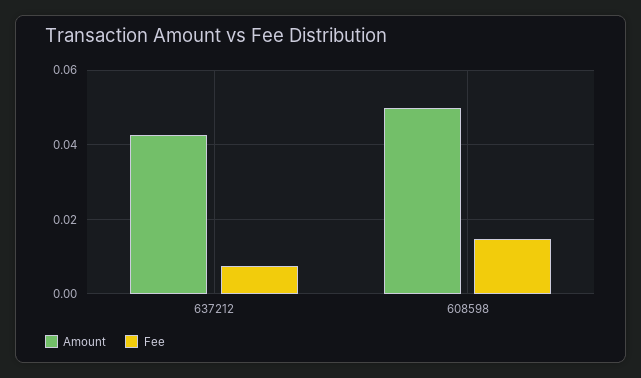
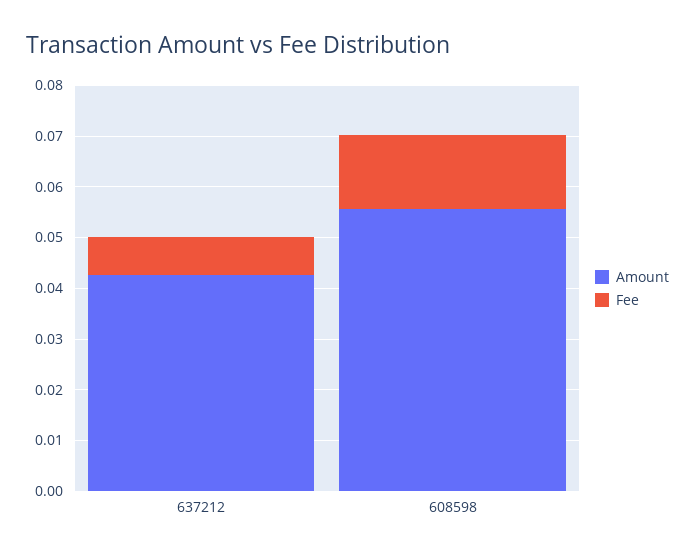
Amount, 608598: 0.05 -> 0.056

